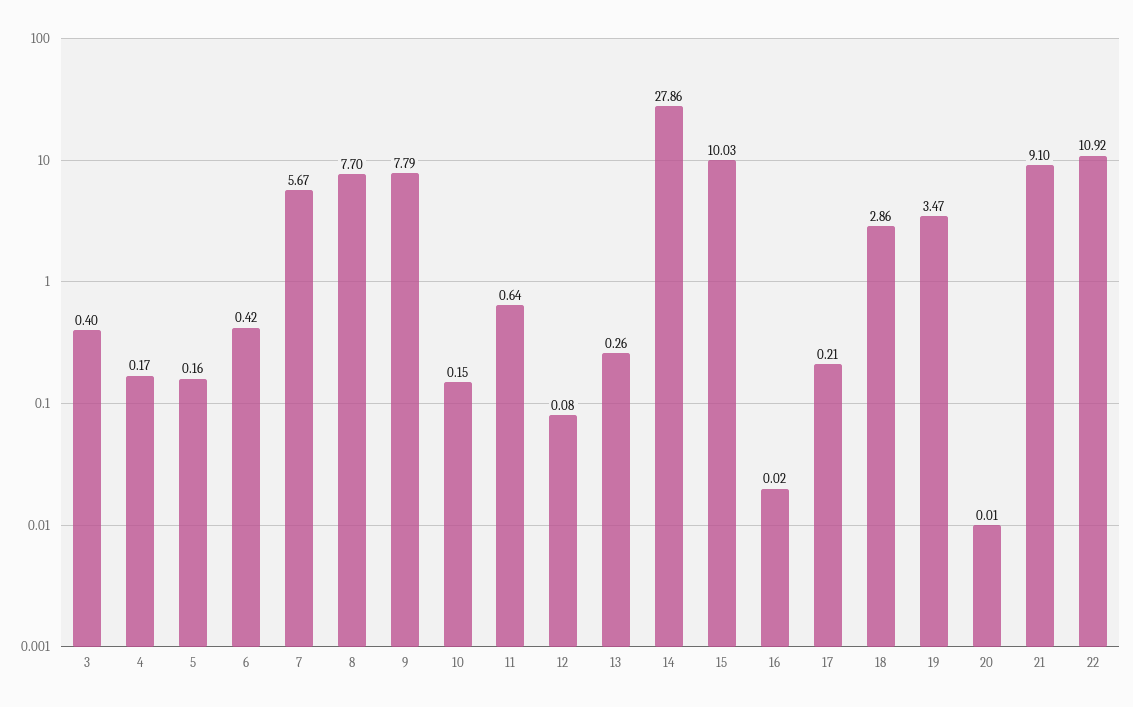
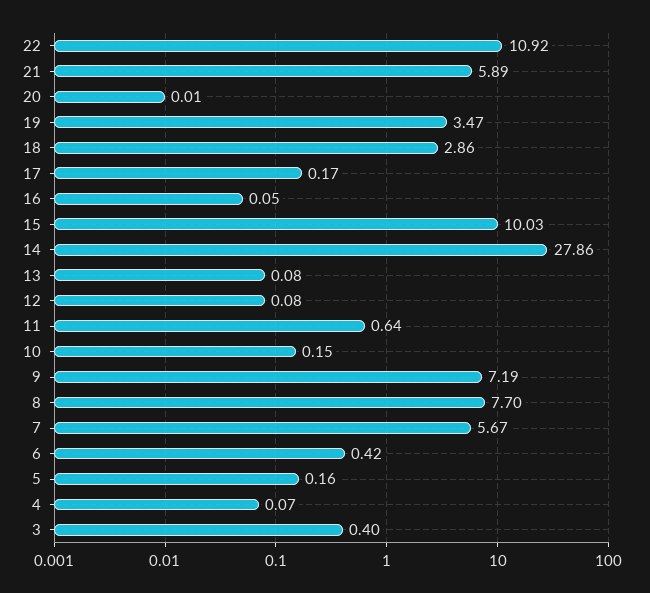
4: 0.17 -> 0.07
9: 7.79 -> 7.19
13: 0.26 -> 0.08
16: 0.02 -> 0.05
17: 0.21 -> 0.17
21: 9.1 -> 5.89

